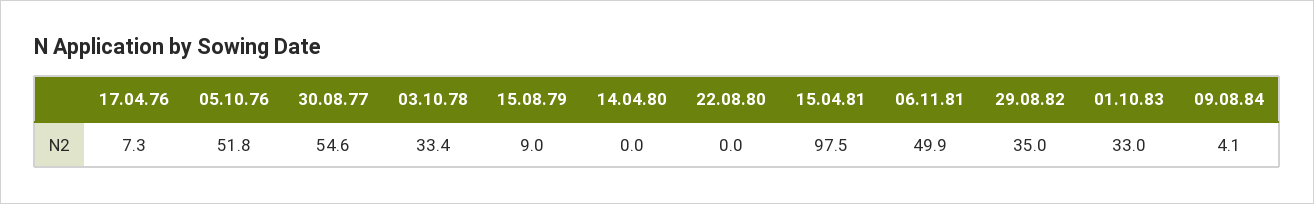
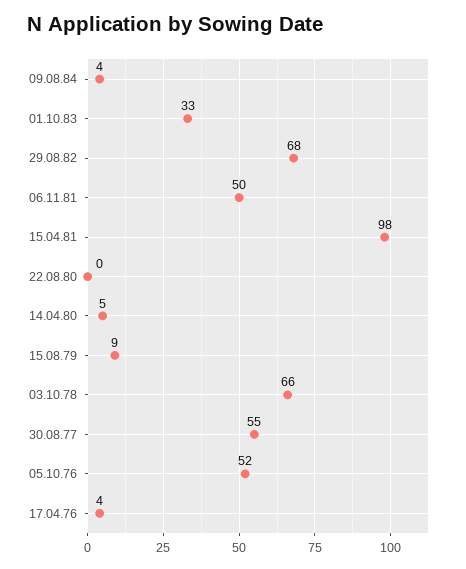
17.04.76: 7.3 -> 4
03.10.78: 33.4 -> 66
14.04.80: 0 -> 5
29.08.82: 35 -> 68

